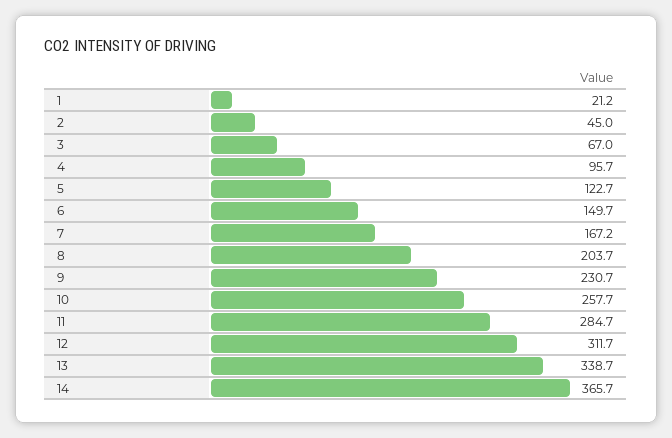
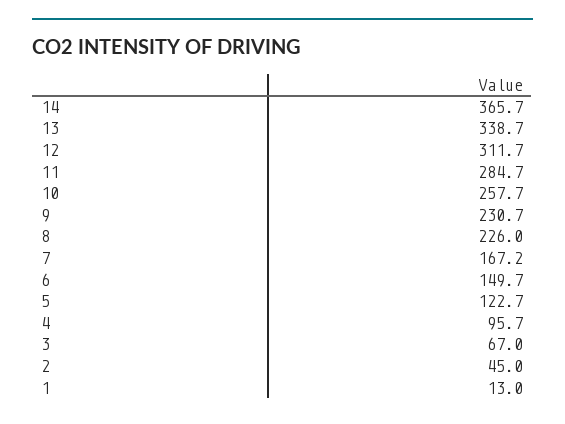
1: 21.2 -> 13
8: 203.7 -> 226

